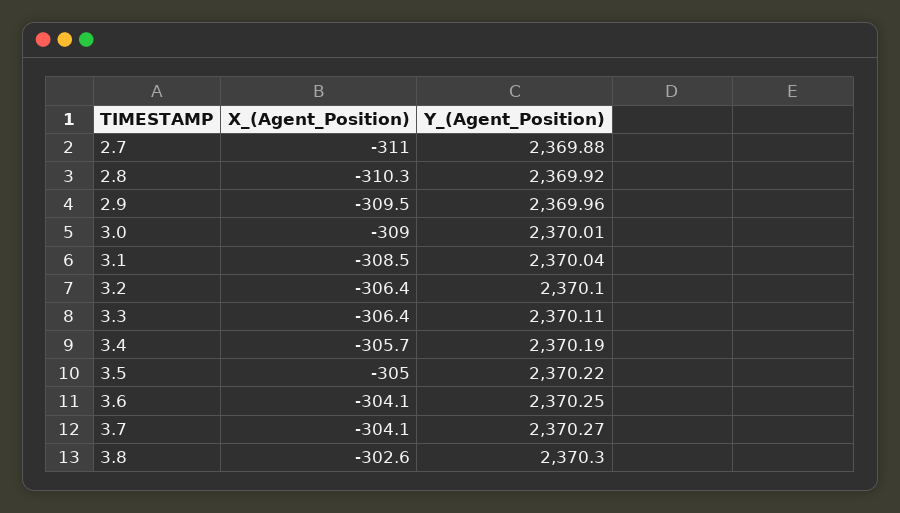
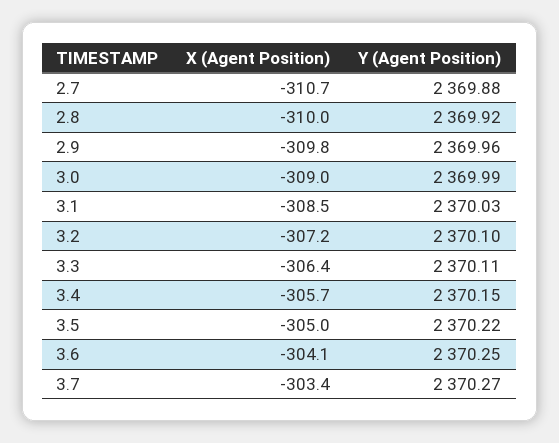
X_(Agent_Position), 2.7: -311 -> -310.7
X_(Agent_Position), 2.8: -310.3 -> -310
X_(Agent_Position), 2.9: -309.5 -> -309.8
Y_(Agent_Position), 3.0: 2370.01 -> 2369.99
Y_(Agent_Position), 3.1: 2370.04 -> 2370.03
X_(Agent_Position), 3.2: -306.4 -> -307.2
Y_(Agent_Position), 3.4: 2370.19 -> 2370.15
X_(Agent_Position), 3.7: -304.1 -> -303.4
X_(Agent_Position), 3.8: -302.6 -> none
Y_(Agent_Position), 3.8: 2370.3 -> none

